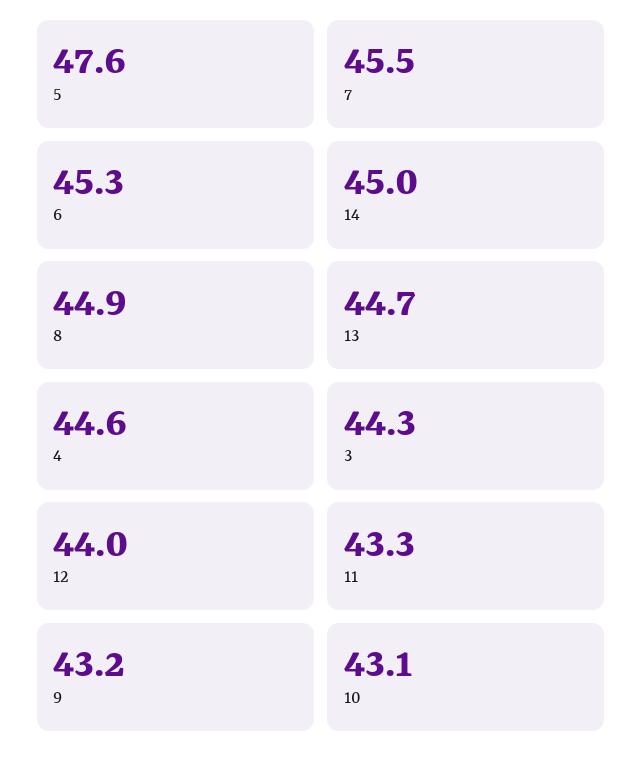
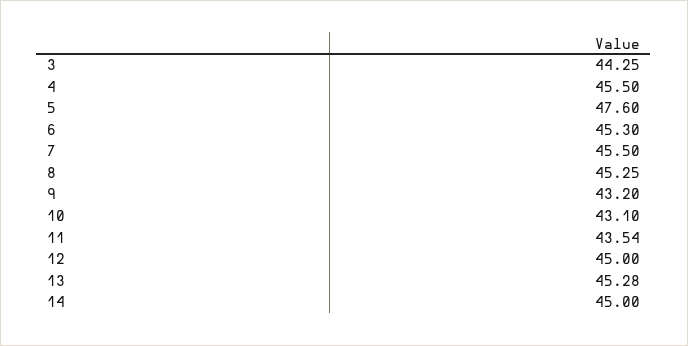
8: 44.9 -> 45.25
13: 44.7 -> 45.28
4: 44.6 -> 45.5
12: 44 -> 45
11: 43.3 -> 43.54

